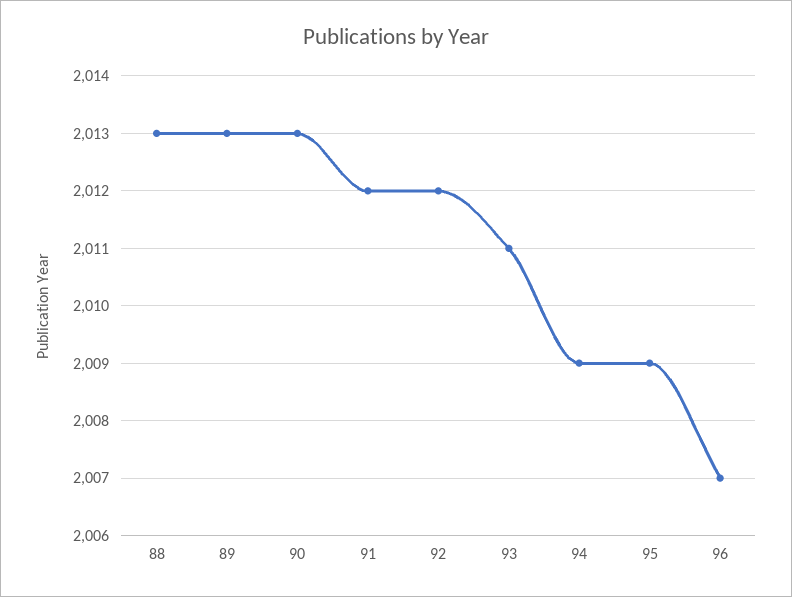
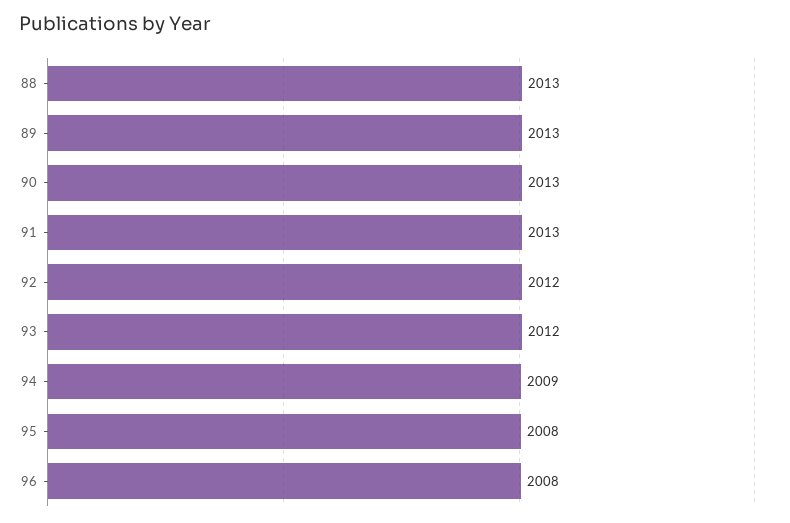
91: 2012 -> 2013
93: 2011 -> 2012
95: 2009 -> 2008
96: 2007 -> 2008

